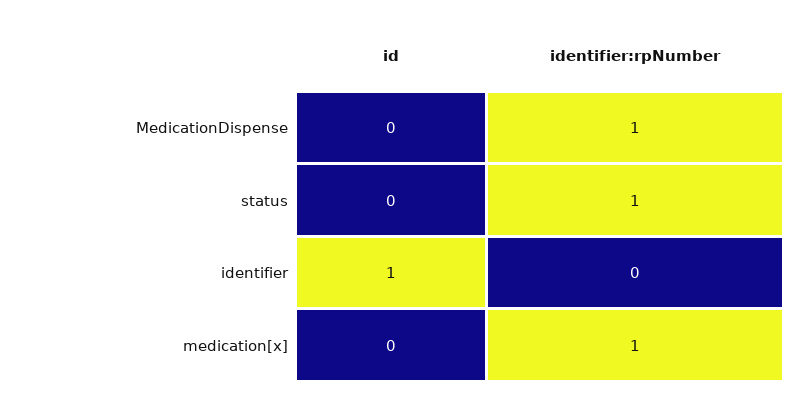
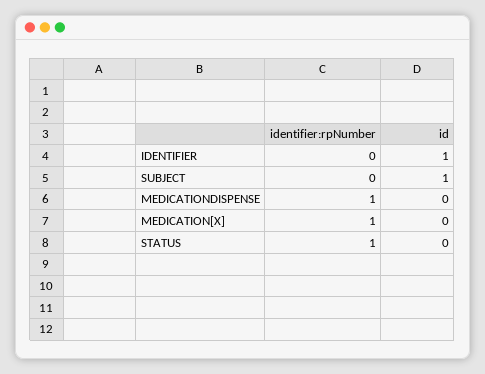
identifier:rpNumber, SUBJECT: none -> 0
id, SUBJECT: none -> 1

